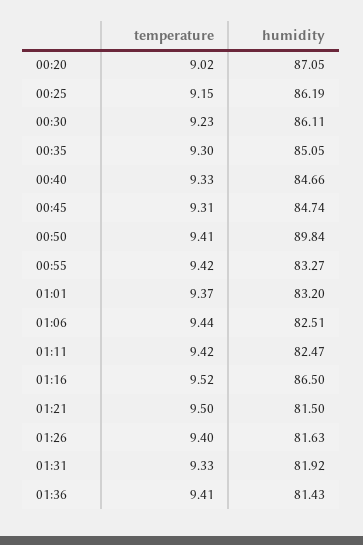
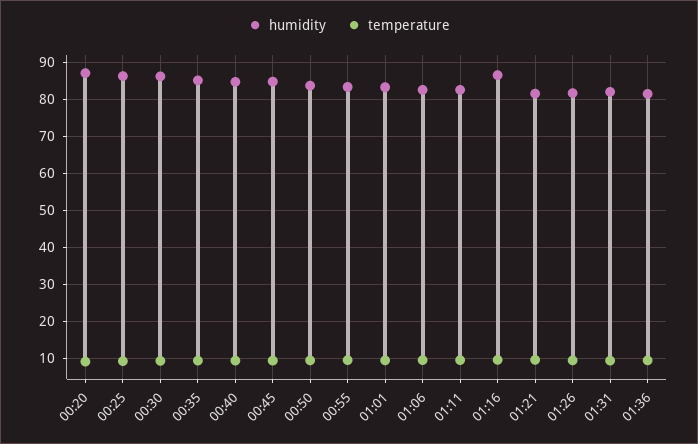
humidity, 00:50: 89.84 -> 84

